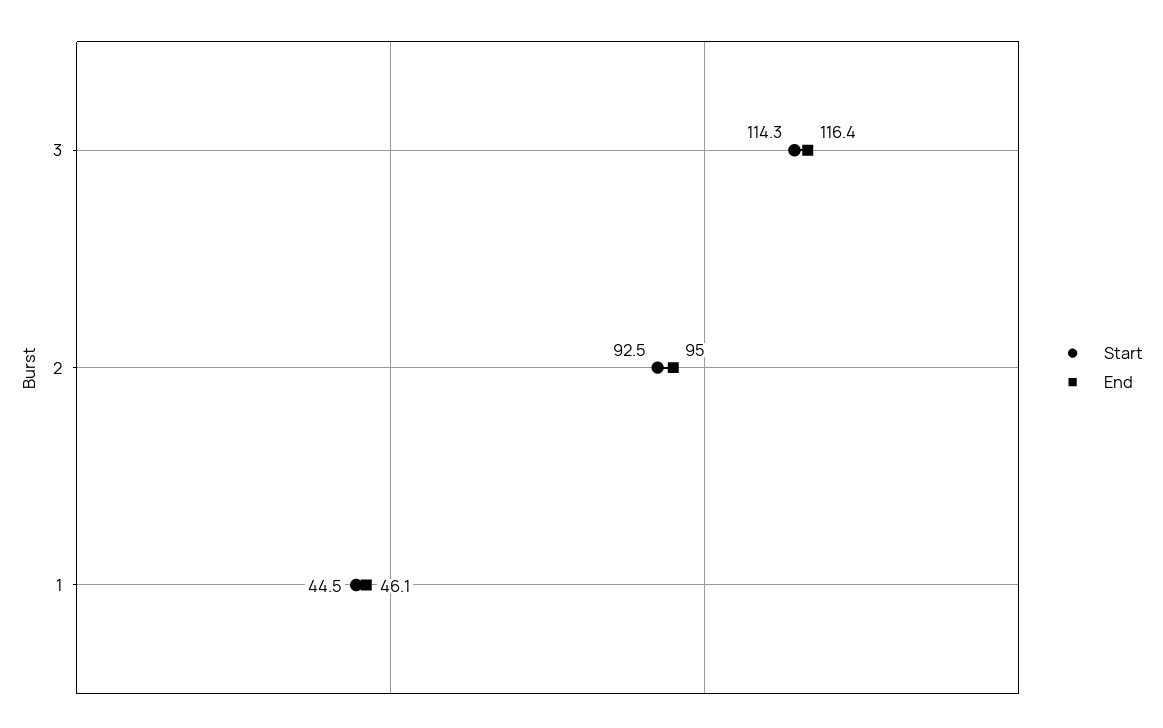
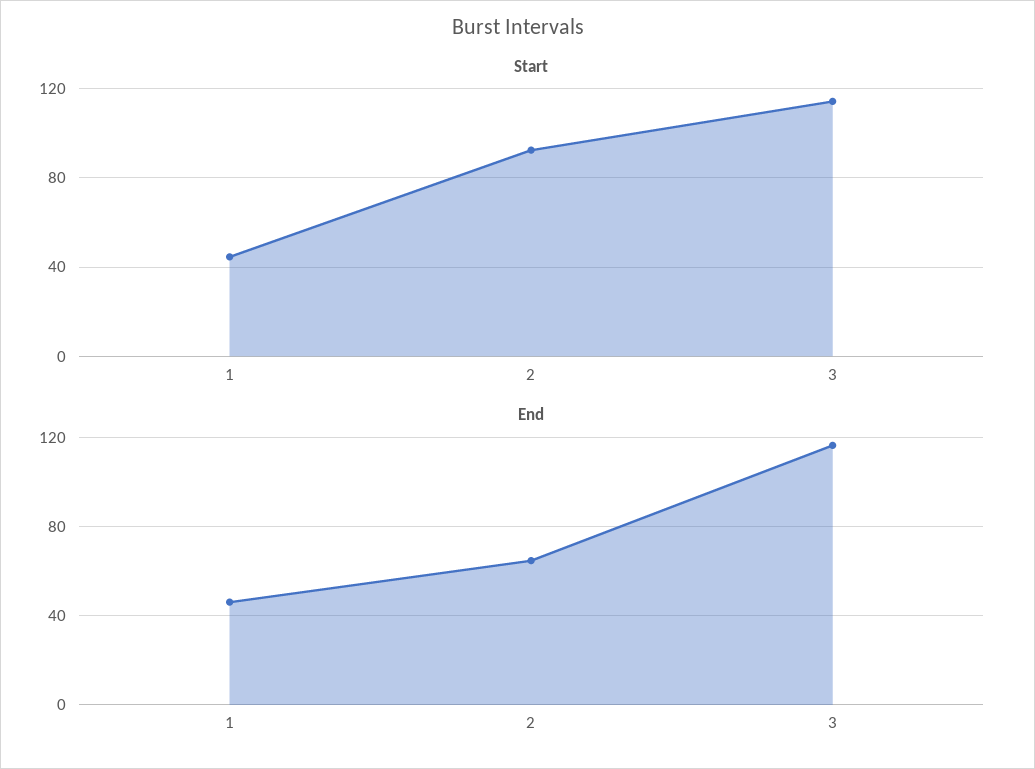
End, 2: 95 -> 65

